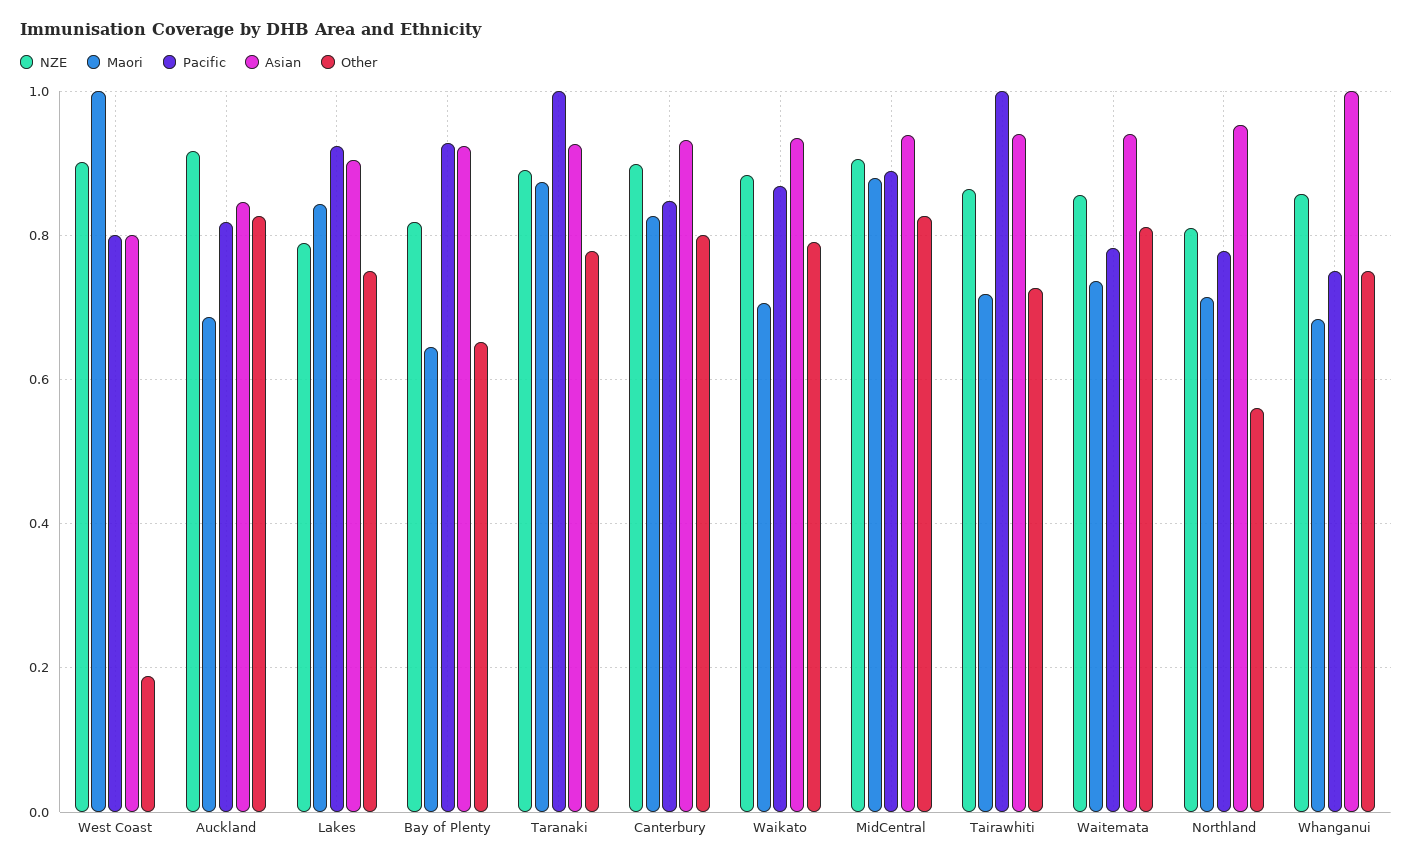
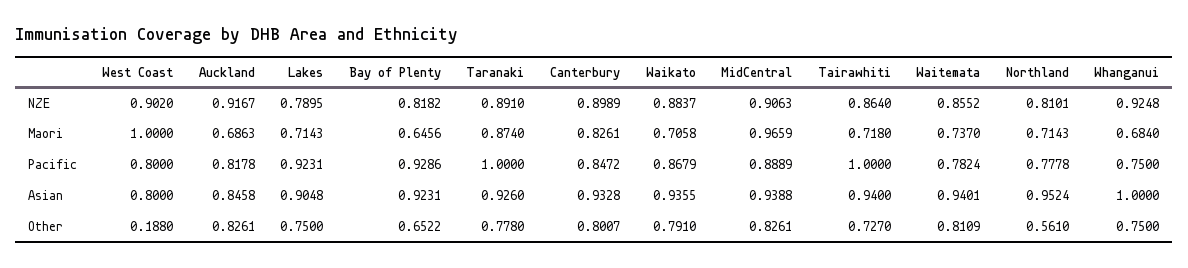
Maori, Lakes: 0.84 -> 0.7143
Maori, MidCentral: 0.88 -> 0.9659
NZE, Whanganui: 0.86 -> 0.9248

